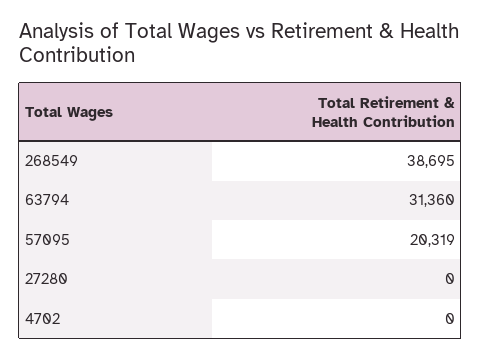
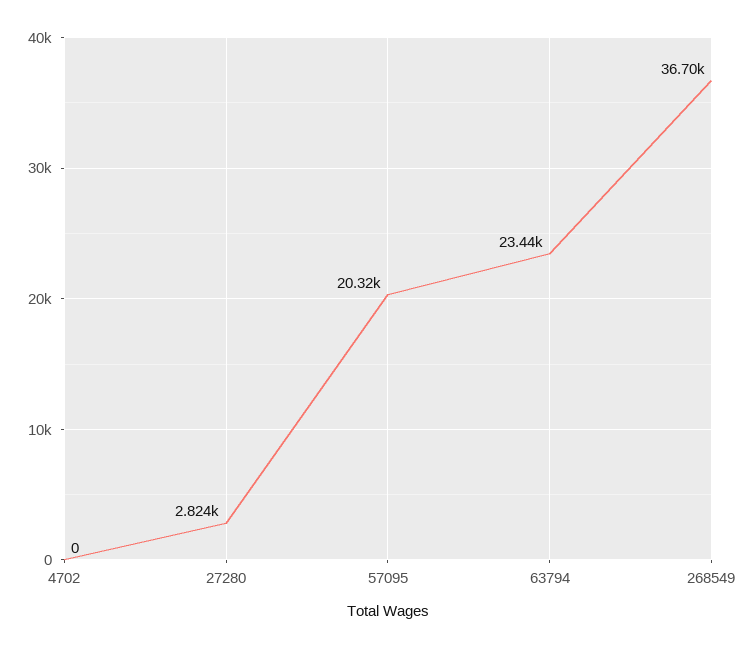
268549: 38695 -> 36700
63794: 31360 -> 23440
27280: 0 -> 2824

